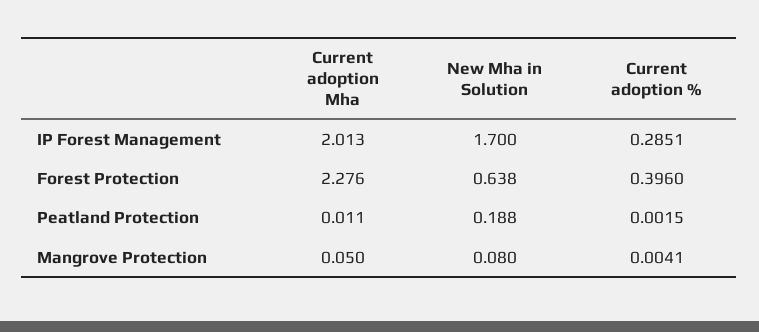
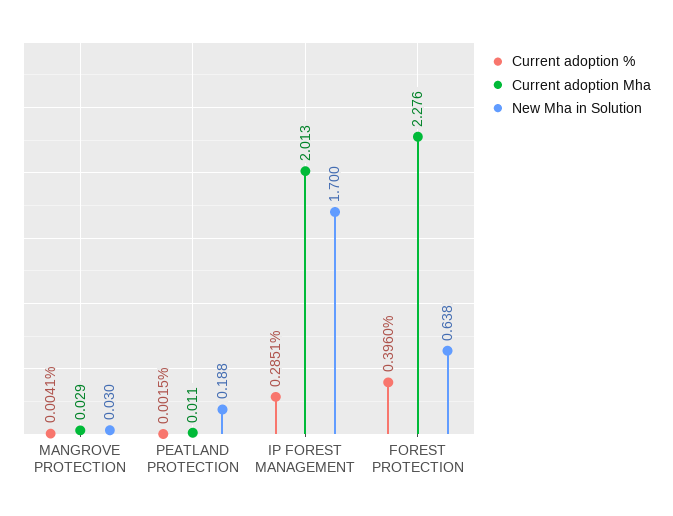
Current adoption Mha, Mangrove Protection: 0.05 -> 0.029
New Mha in Solution, Mangrove Protection: 0.08 -> 0.03

